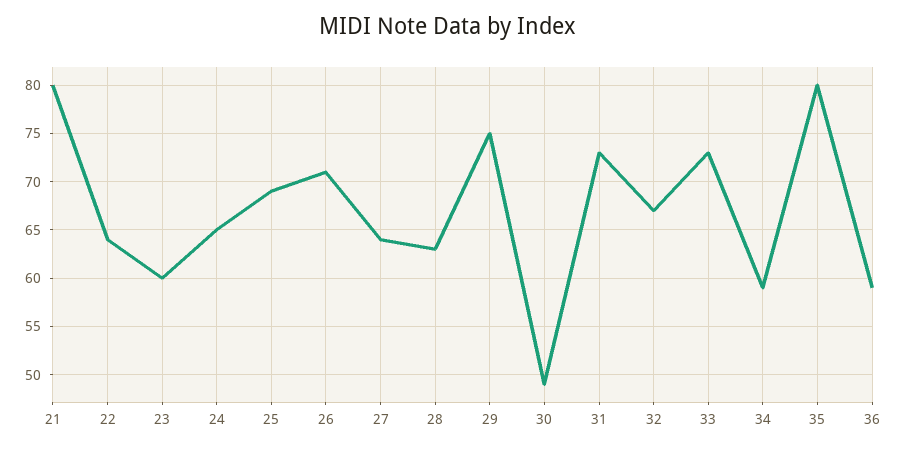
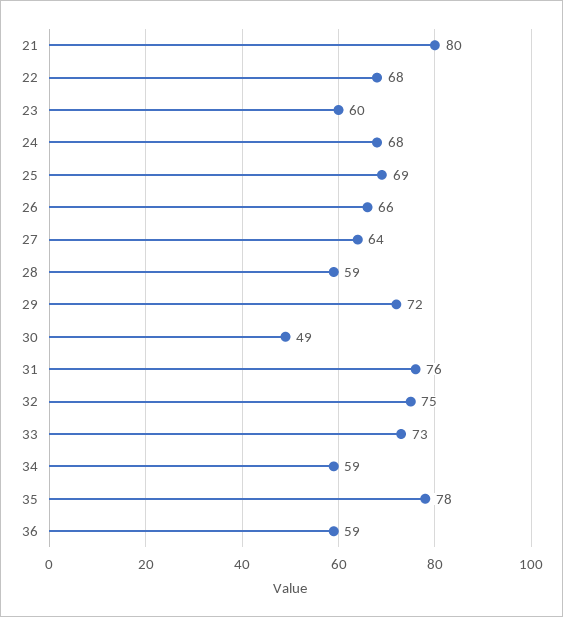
22: 64 -> 68
24: 65 -> 68
26: 71 -> 66
28: 63 -> 59
29: 75 -> 72
31: 73 -> 76
32: 67 -> 75
35: 80 -> 78

